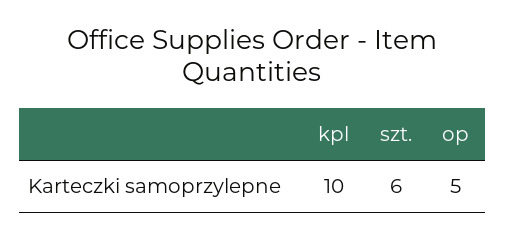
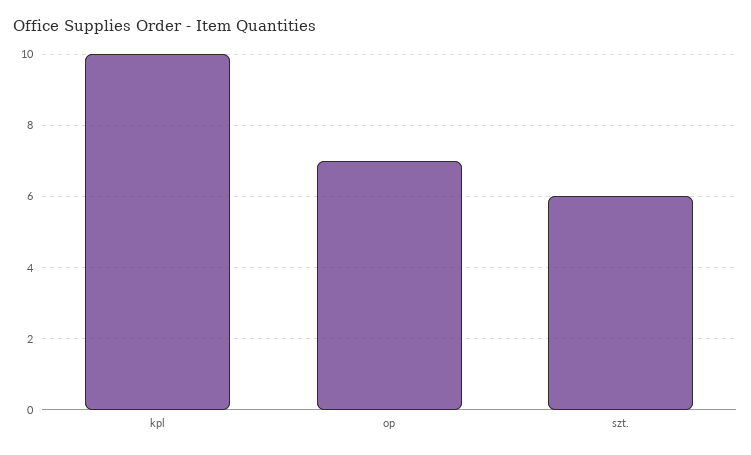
op: 5 -> 7

